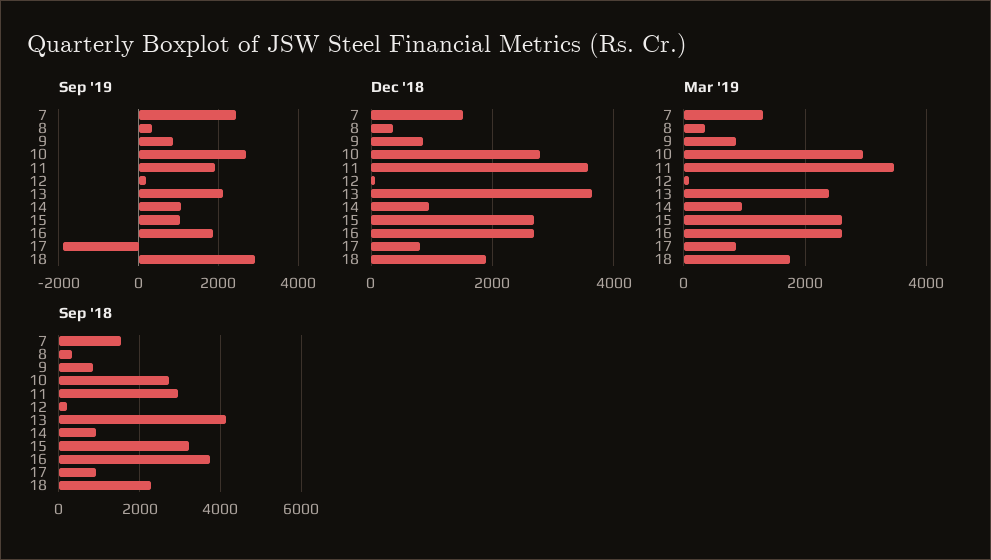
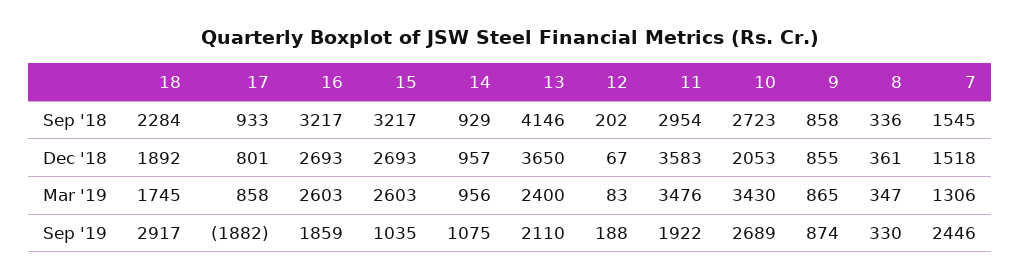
Dec '18, 10: 2800 -> 2053
Mar '19, 10: 3000 -> 3430
Sep '18, 16: 3800 -> 3217

